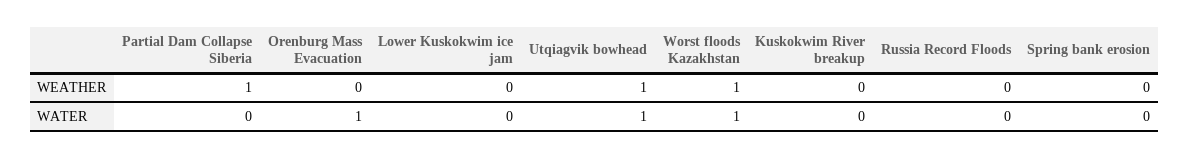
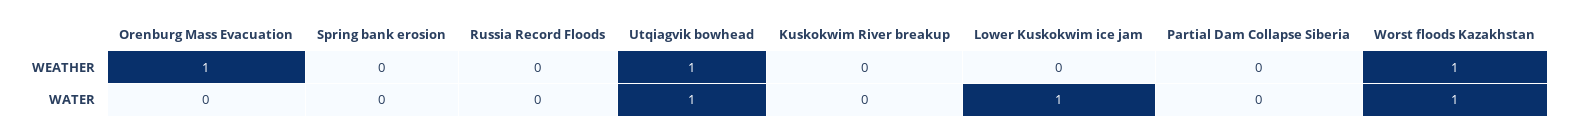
Partial Dam Collapse Siberia, WEATHER: 1 -> 0
Orenburg Mass Evacuation, WEATHER: 0 -> 1
Orenburg Mass Evacuation, WATER: 1 -> 0
Lower Kuskokwim ice jam, WATER: 0 -> 1

